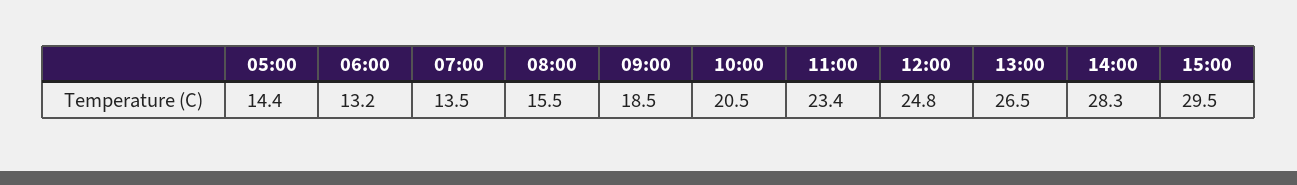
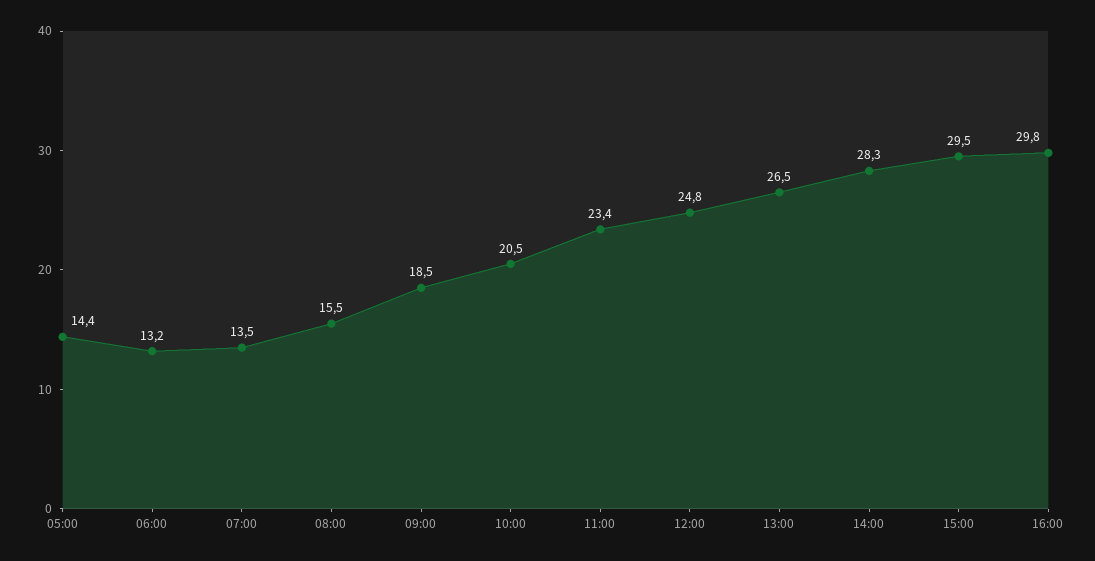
16:00: none -> 29.8

